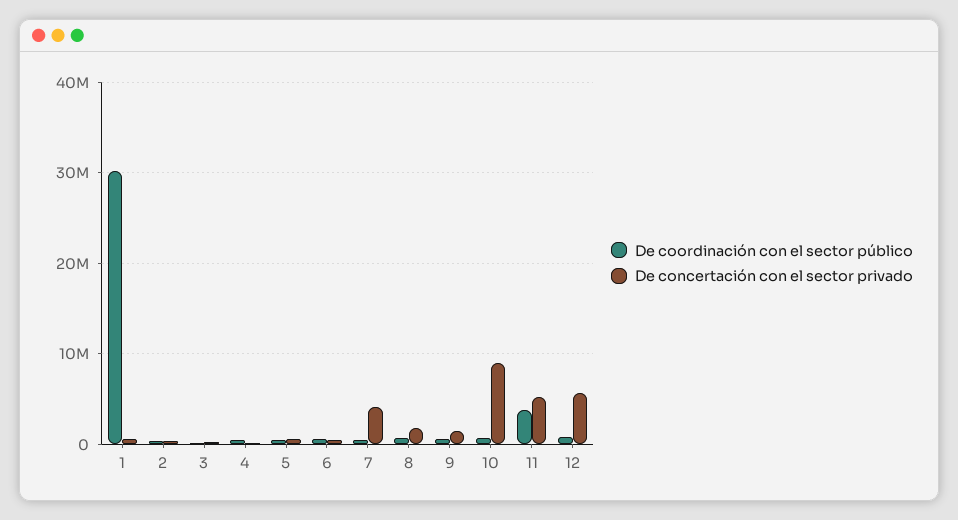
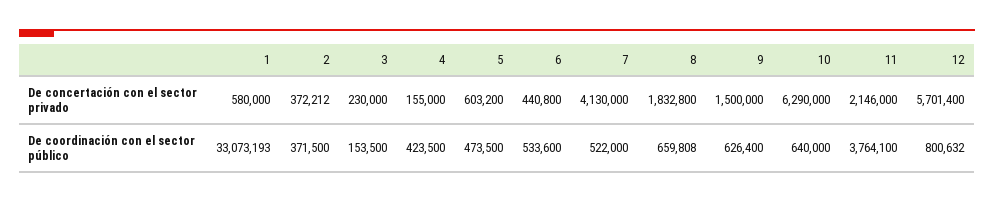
De coordinación con el sector público, 1: 30000000 -> 33073193
De concertación con el sector privado, 10: 9000000 -> 6290000
De concertación con el sector privado, 11: 5000000 -> 2146000

